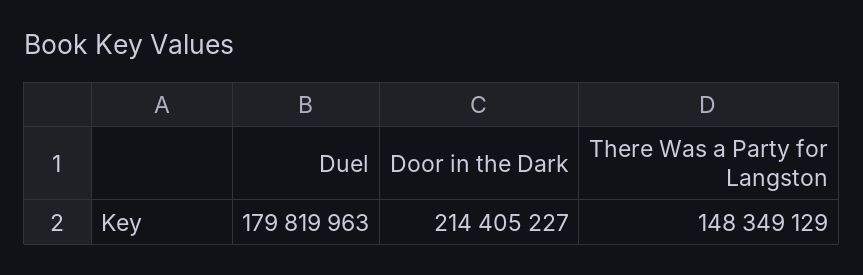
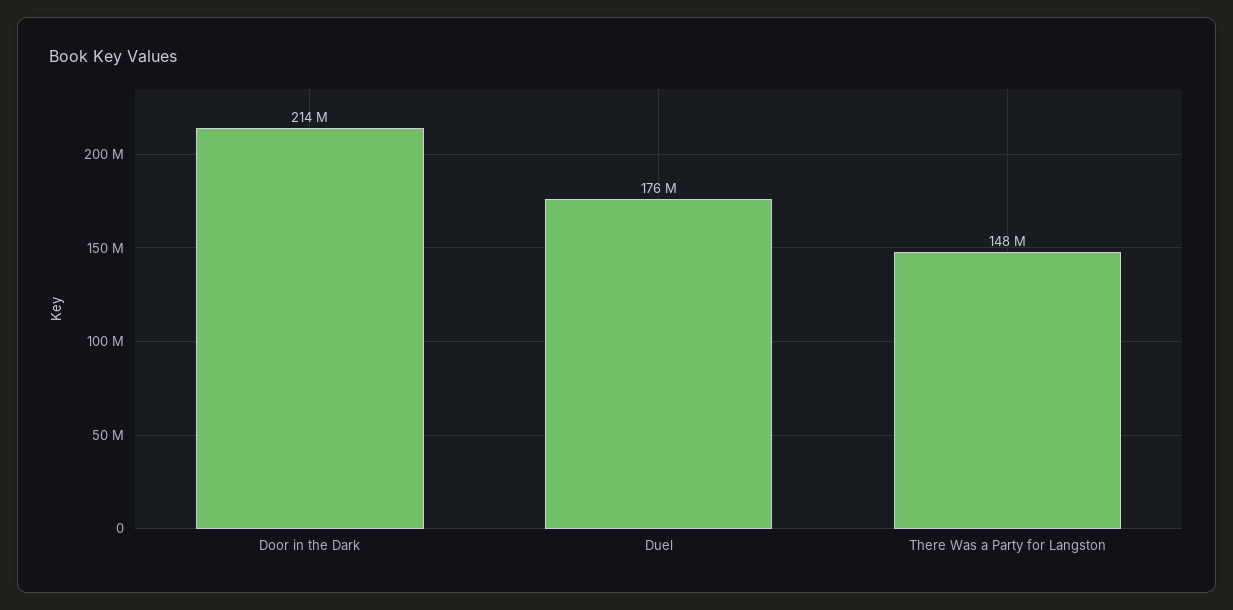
Duel: 179819963 -> 176000000

